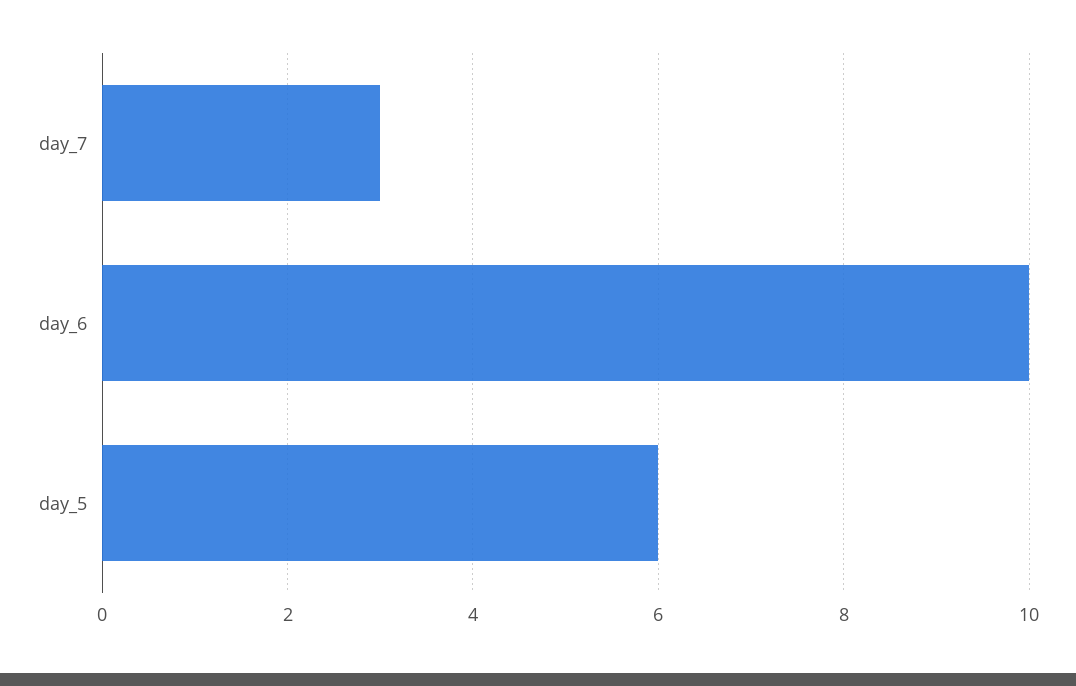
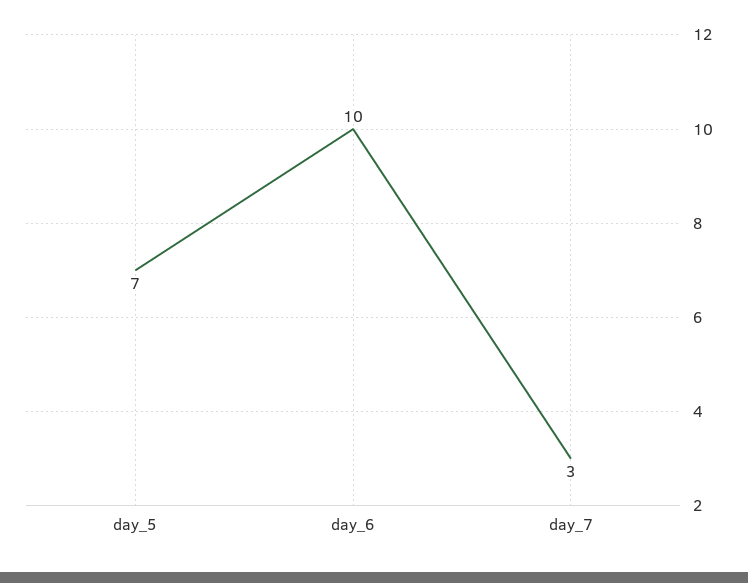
day_5: 6 -> 7

